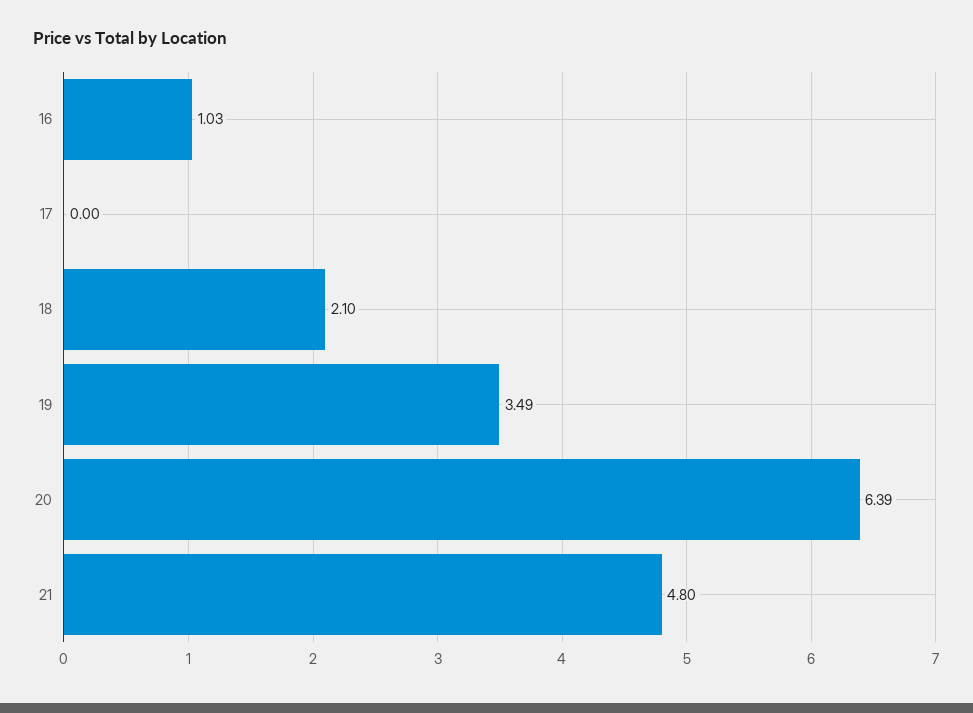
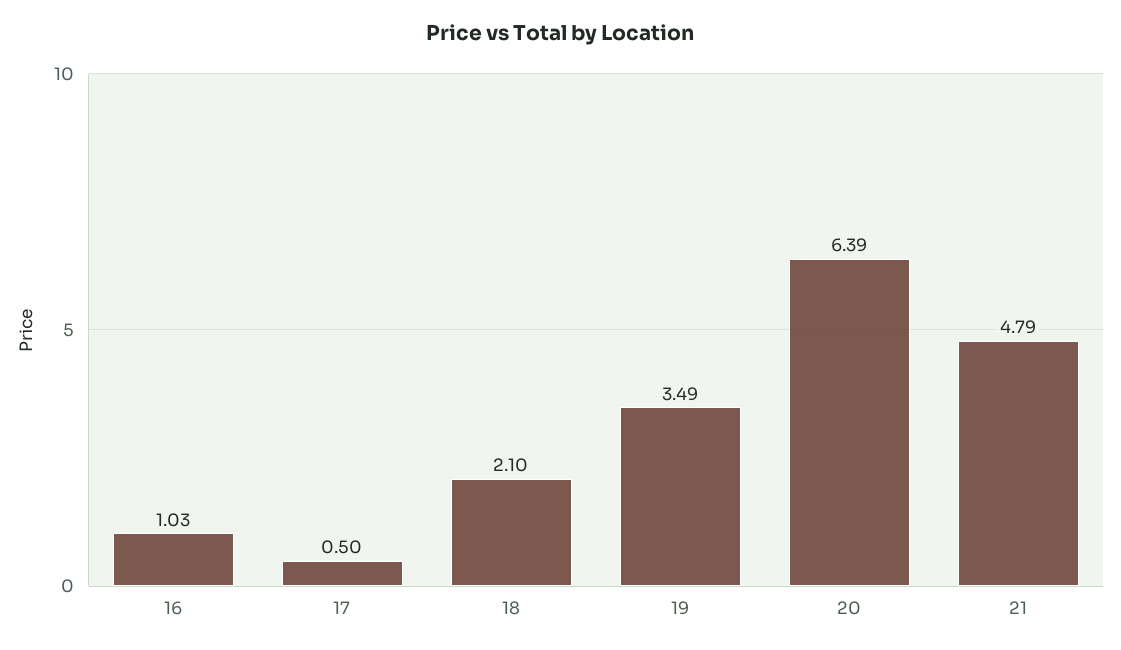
17: 0 -> 0.5
21: 4.8 -> 4.79

